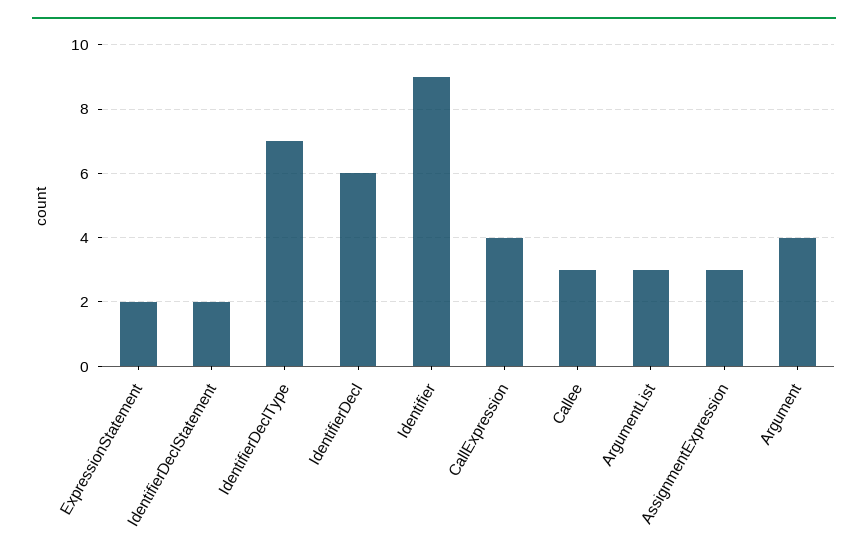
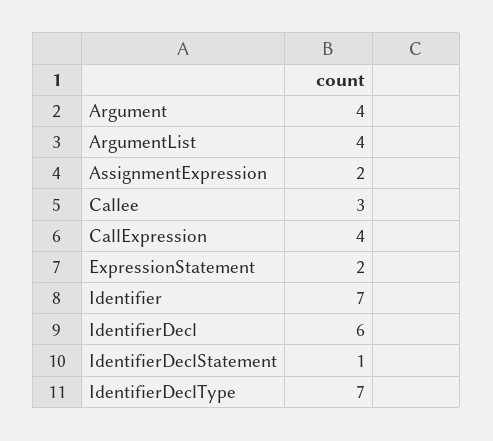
IdentifierDeclStatement: 2 -> 1
Identifier: 9 -> 7
ArgumentList: 3 -> 4
AssignmentExpression: 3 -> 2

